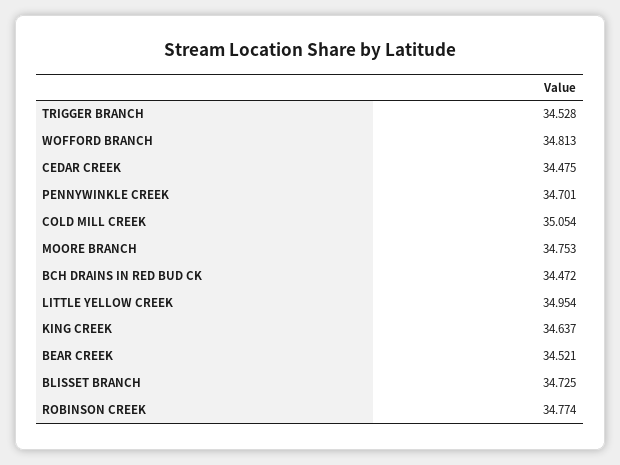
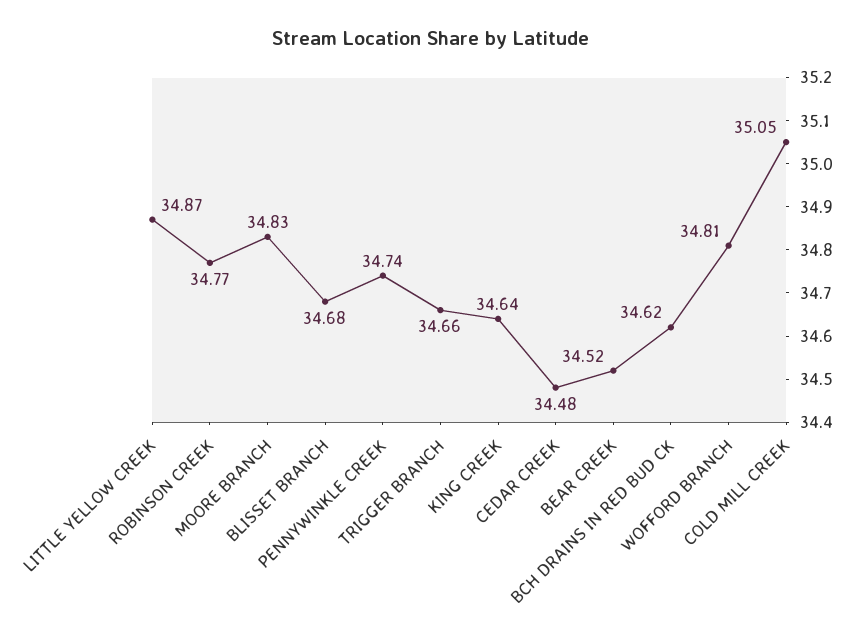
TRIGGER BRANCH: 34.528 -> 34.66
PENNYWINKLE CREEK: 34.701 -> 34.74
MOORE BRANCH: 34.753 -> 34.83
BCH DRAINS IN RED BUD CK: 34.472 -> 34.62
LITTLE YELLOW CREEK: 34.954 -> 34.87
BLISSET BRANCH: 34.725 -> 34.68

